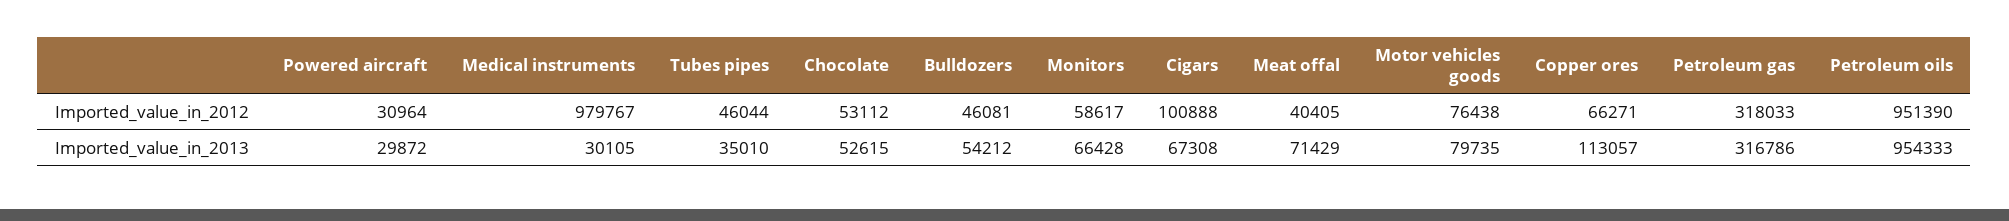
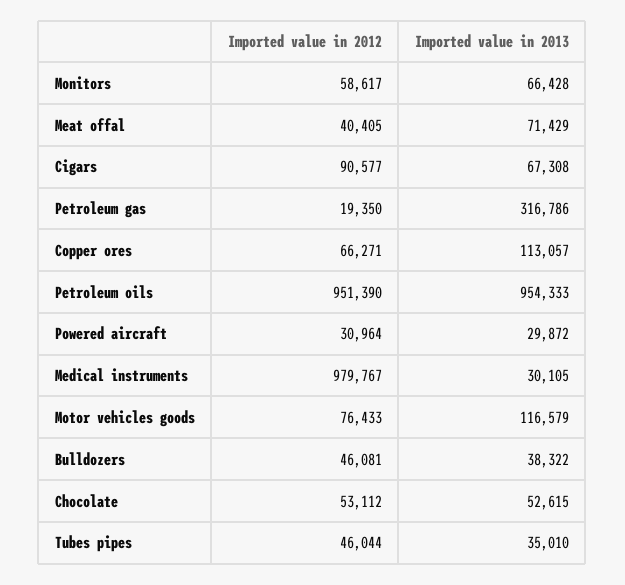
Cigars, Imported_value_in_2012: 100888 -> 90577
Motor vehicles goods, Imported_value_in_2012: 76438 -> 76433
Petroleum gas, Imported_value_in_2012: 318033 -> 19350
Bulldozers, Imported_value_in_2013: 54212 -> 38322
Motor vehicles goods, Imported_value_in_2013: 79735 -> 116579

